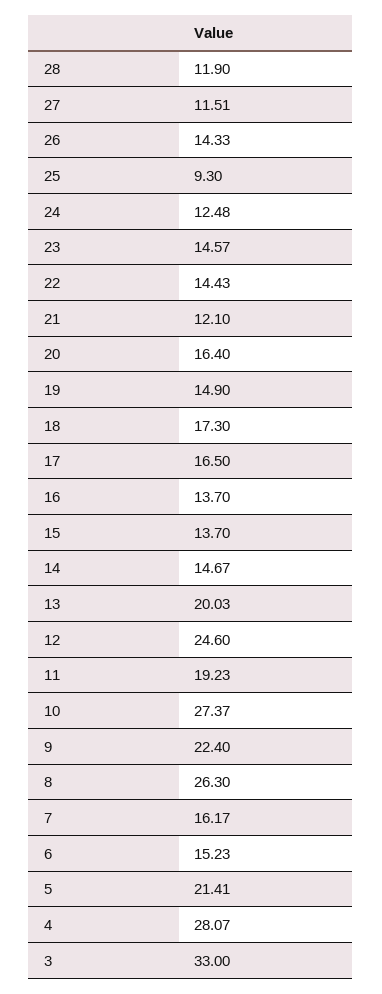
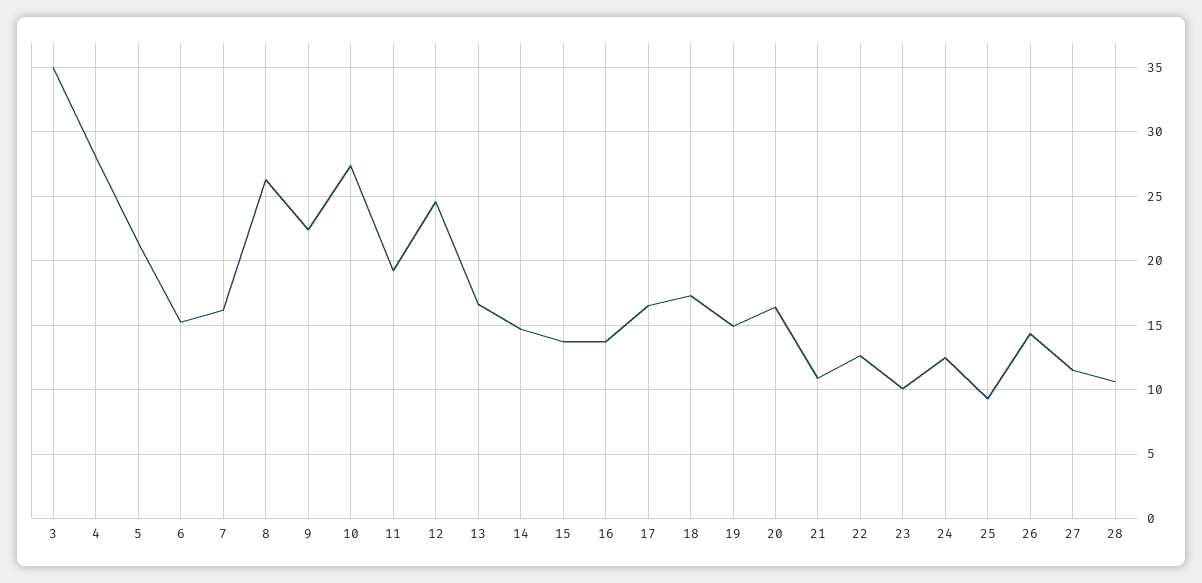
28: 11.9 -> 10.5
23: 14.57 -> 10
22: 14.43 -> 12.5
21: 12.1 -> 11
13: 20.03 -> 16.5
3: 33 -> 35

